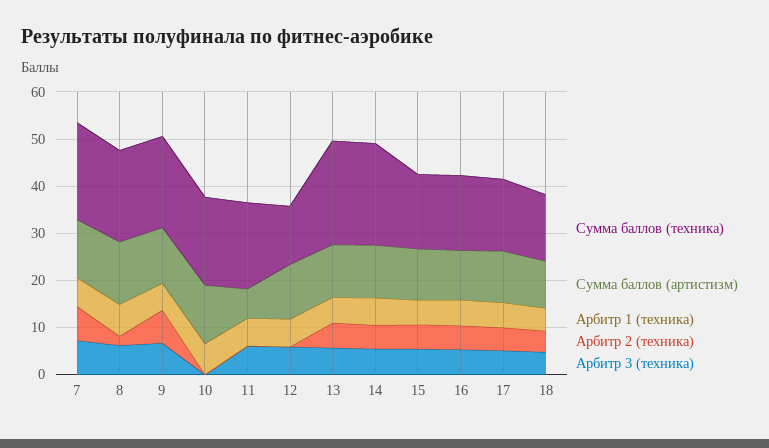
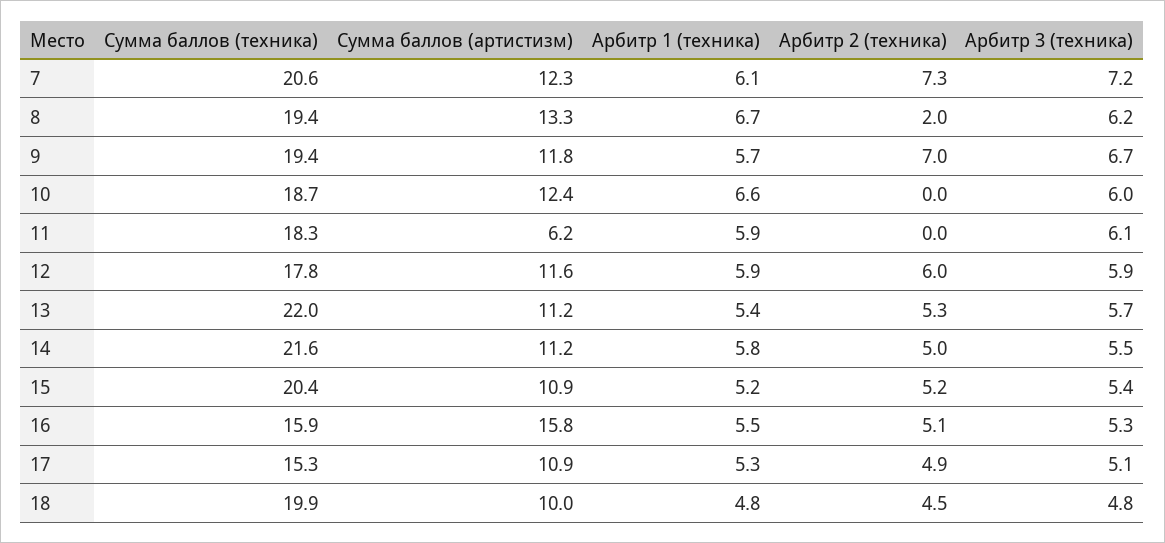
Арбитр 3 (техника), 10: 0 -> 6
Сумма баллов (техника), 12: 12 -> 17.8
Арбитр 2 (техника), 12: 0 -> 6
Сумма баллов (техника), 15: 16 -> 20.4
Сумма баллов (артистизм), 16: 10 -> 15.8
Сумма баллов (техника), 18: 14 -> 19.9

